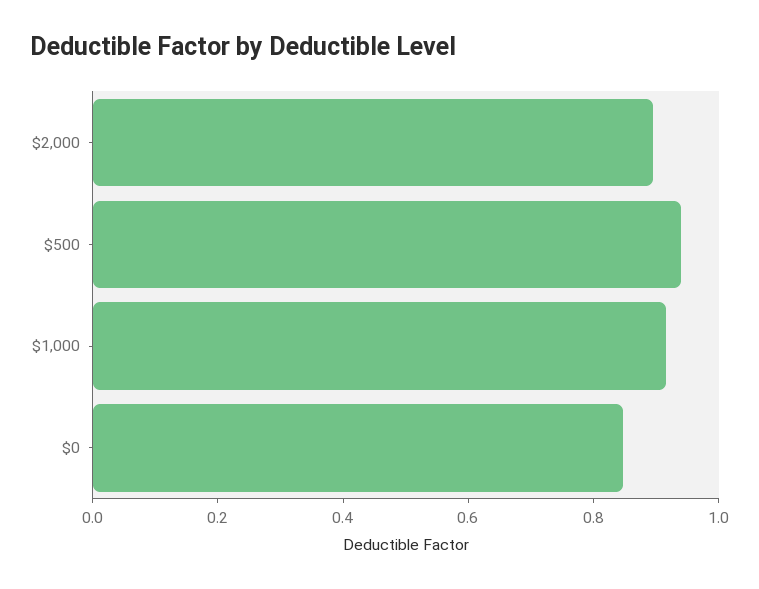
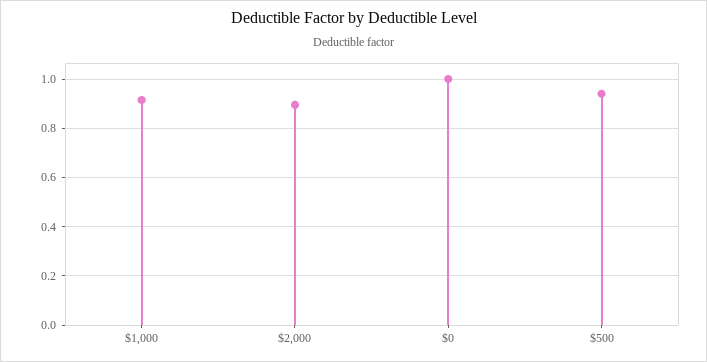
$0: 0.85 -> 1

